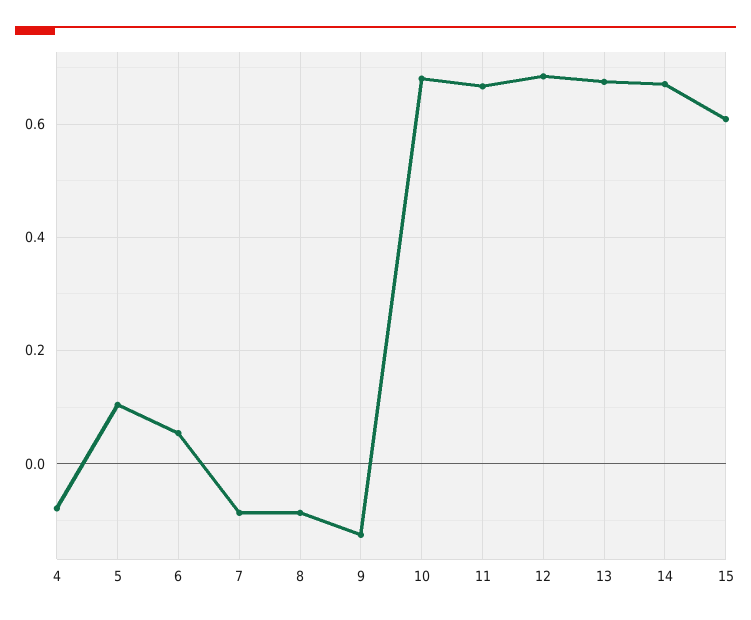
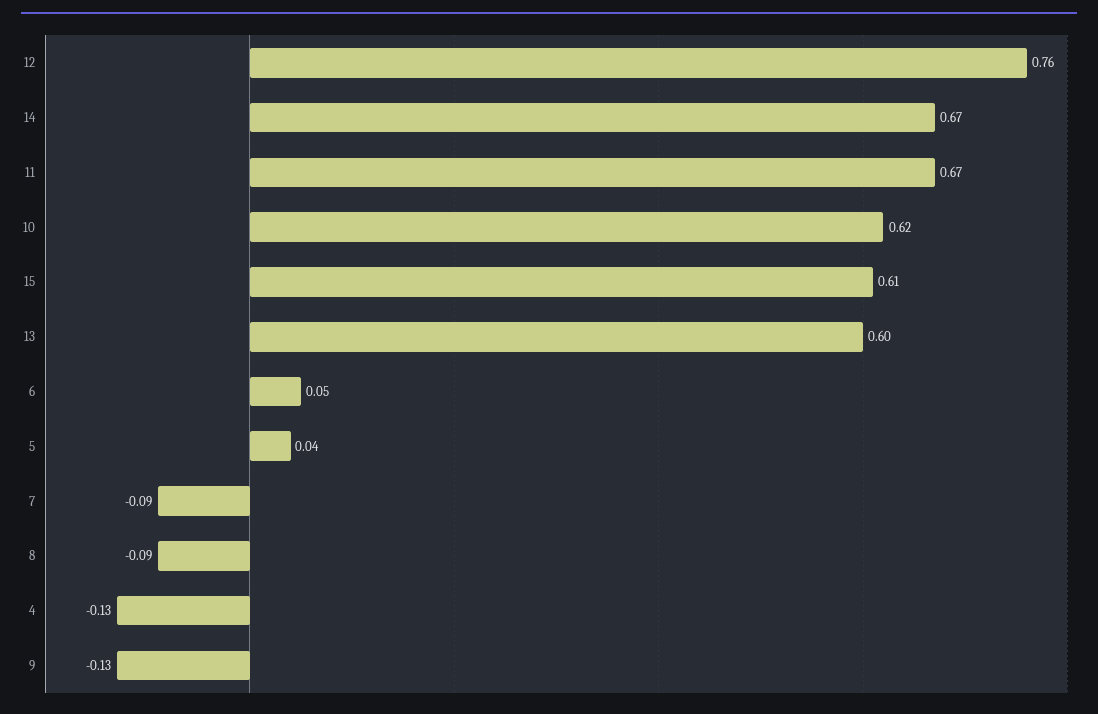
4: -0.08 -> -0.13
5: 0.1 -> 0.04
10: 0.68 -> 0.62
12: 0.68 -> 0.76
13: 0.68 -> 0.6

